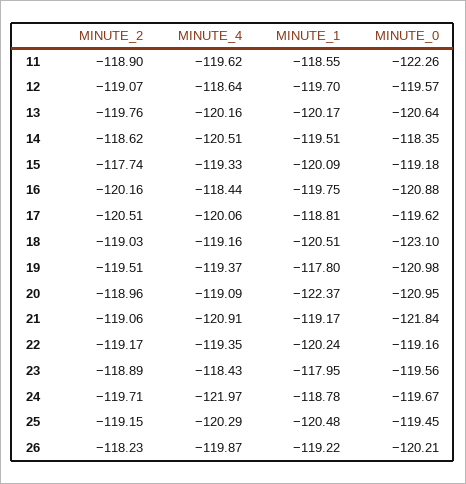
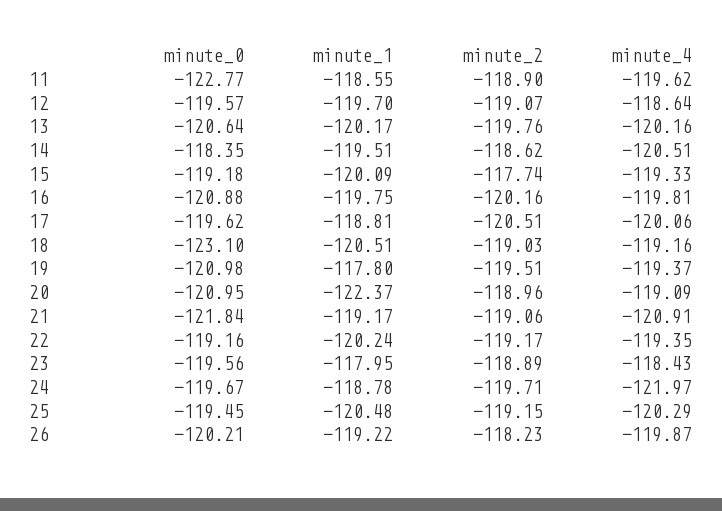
MINUTE_0, 11: -122.26 -> -122.77
MINUTE_4, 16: -118.44 -> -119.81

